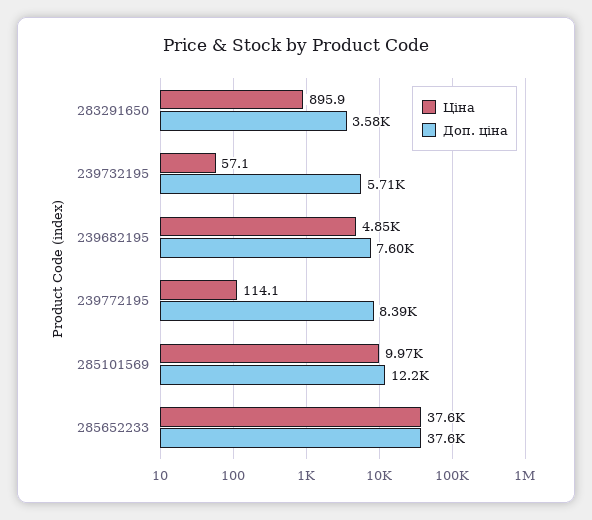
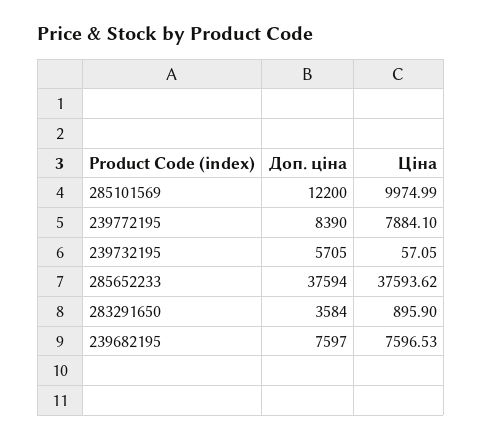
Ціна, 239682195: 4850 -> 7596.53
Ціна, 239772195: 114.1 -> 7884.1

